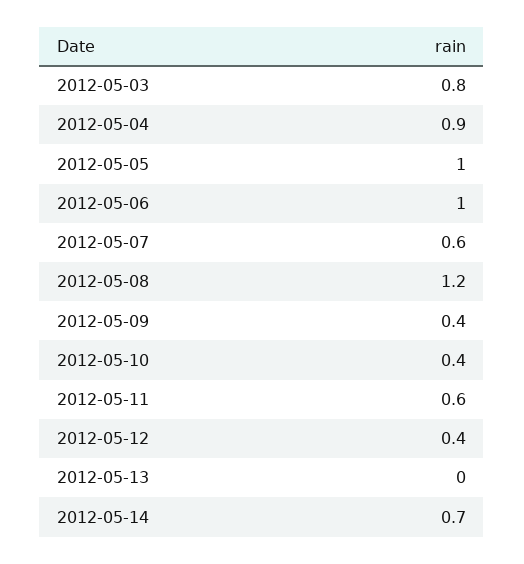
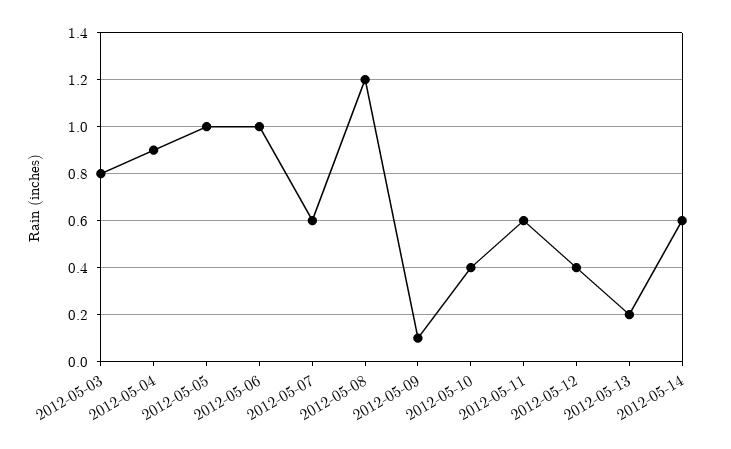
2012-05-09: 0.4 -> 0.1
2012-05-13: 0 -> 0.2
2012-05-14: 0.7 -> 0.6

